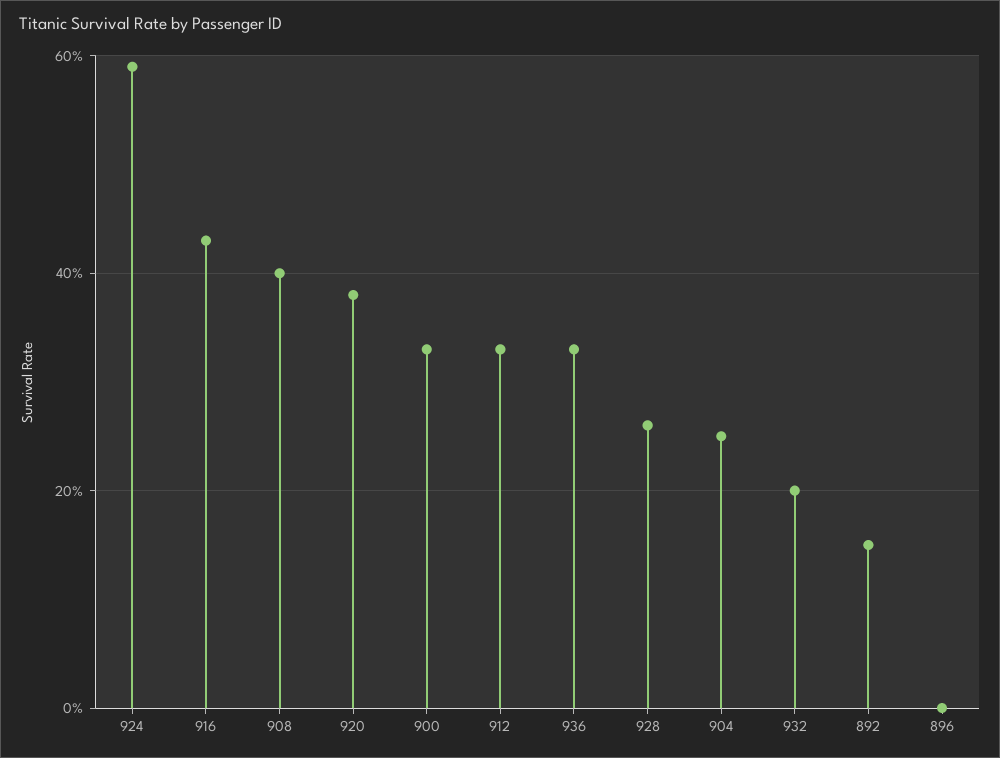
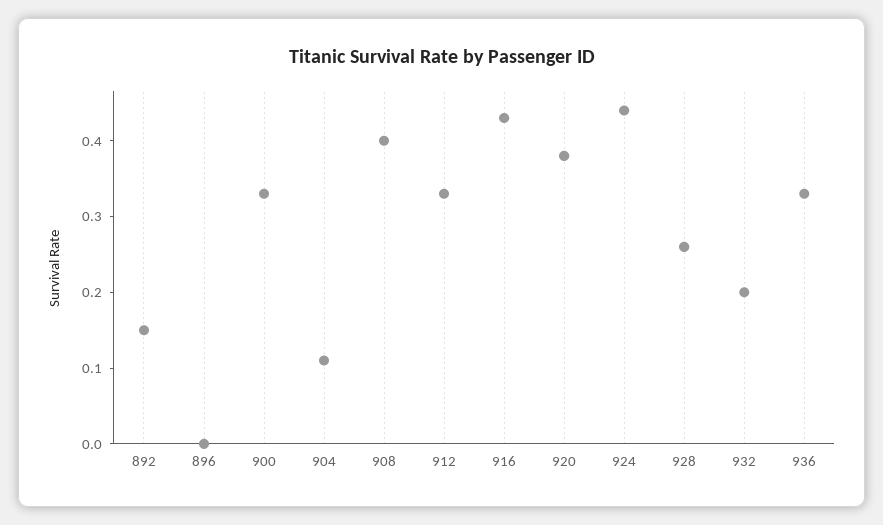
924: 0.6 -> 0.45
904: 0.25 -> 0.1

